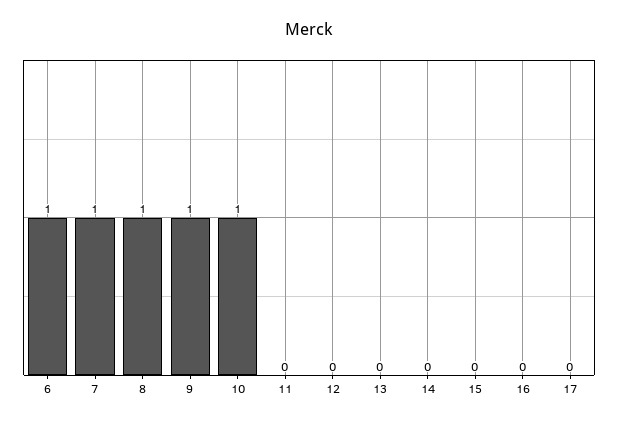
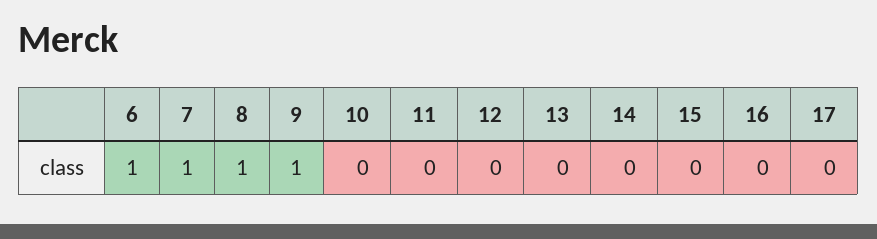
10: 1 -> 0

